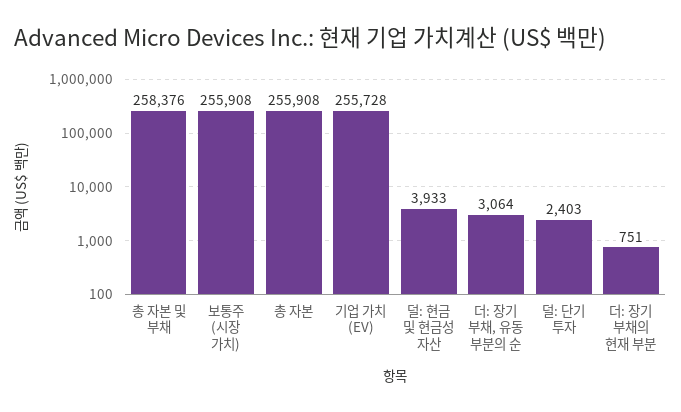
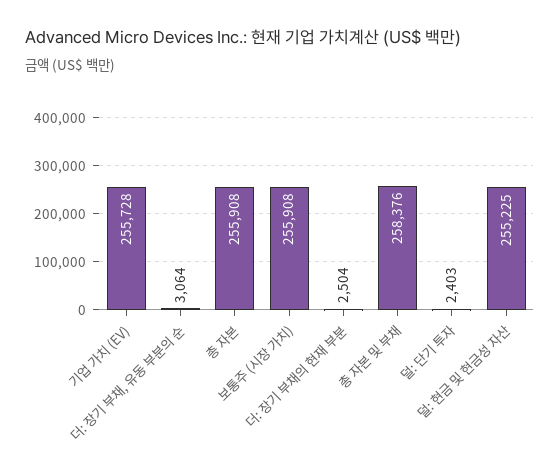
덜: 현금 및 현금성 자산: 3933 -> 255225
더: 장기 부채의 현재 부분: 751 -> 2504

